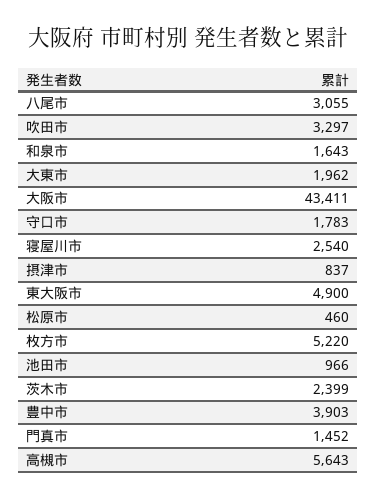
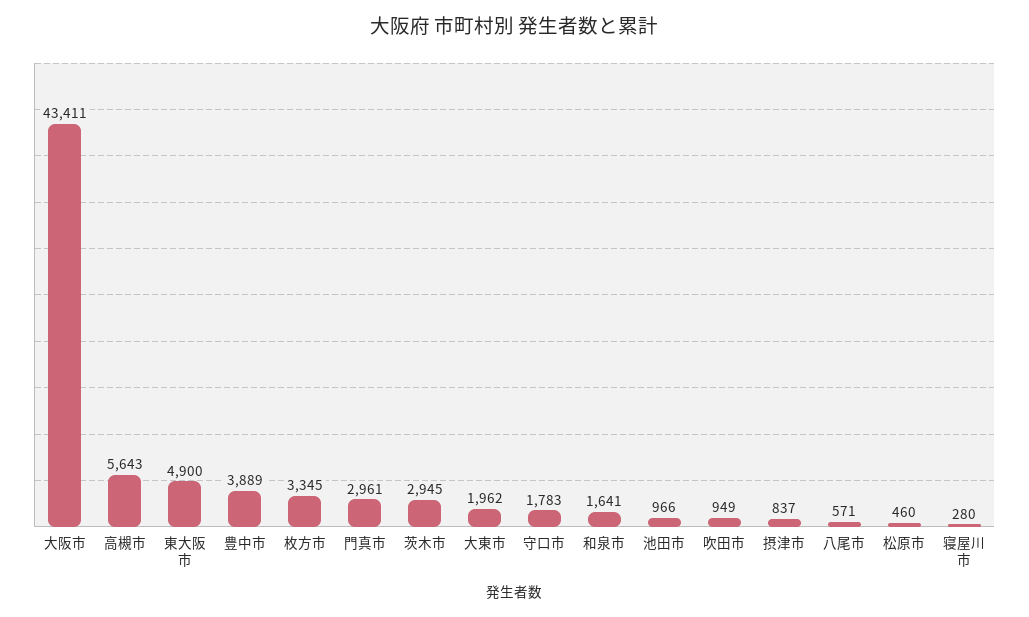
八尾市: 3055 -> 571
吹田市: 3297 -> 949
和泉市: 1643 -> 1641
寝屋川市: 2540 -> 280
枚方市: 5220 -> 3345
茨木市: 2399 -> 2945
豊中市: 3903 -> 3889
門真市: 1452 -> 2961

